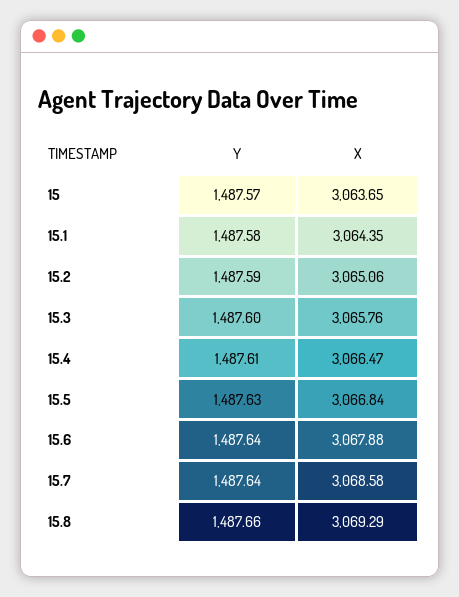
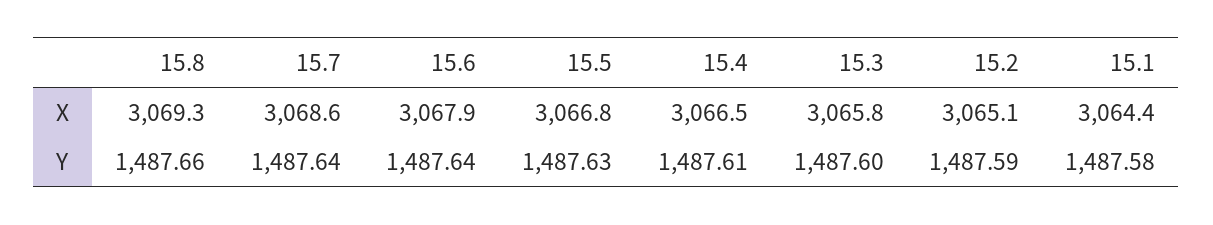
Y, 15: 1487.57 -> none
X, 15: 3063.65 -> none

